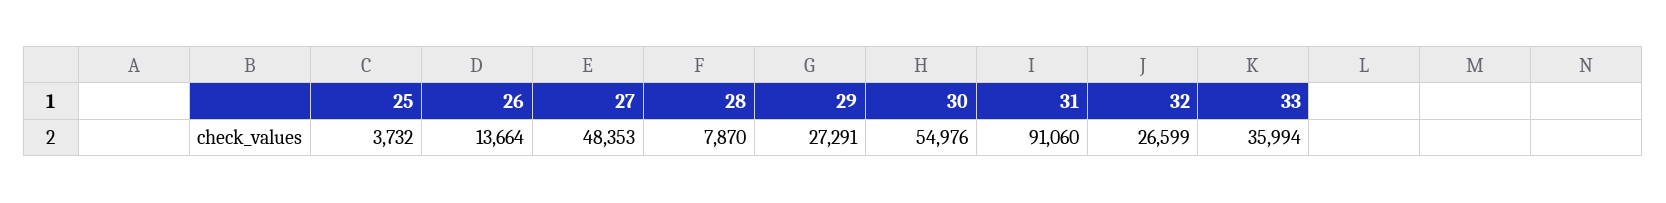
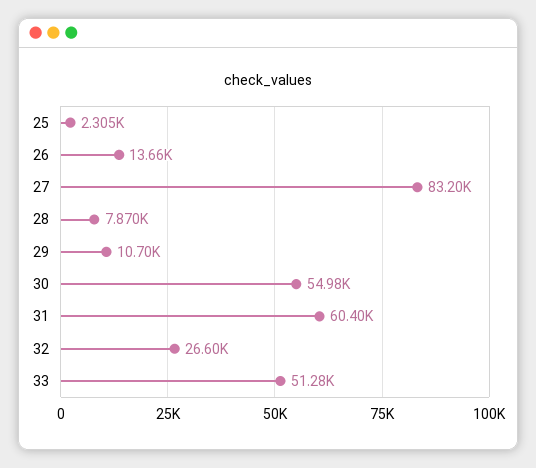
25: 3732 -> 2305
27: 48353 -> 83200
29: 27291 -> 10700
31: 91060 -> 60400
33: 35994 -> 51280

